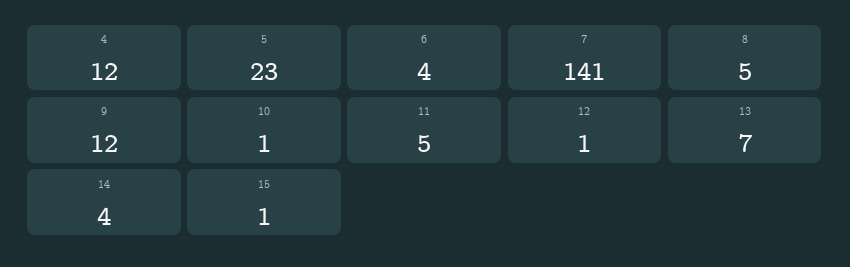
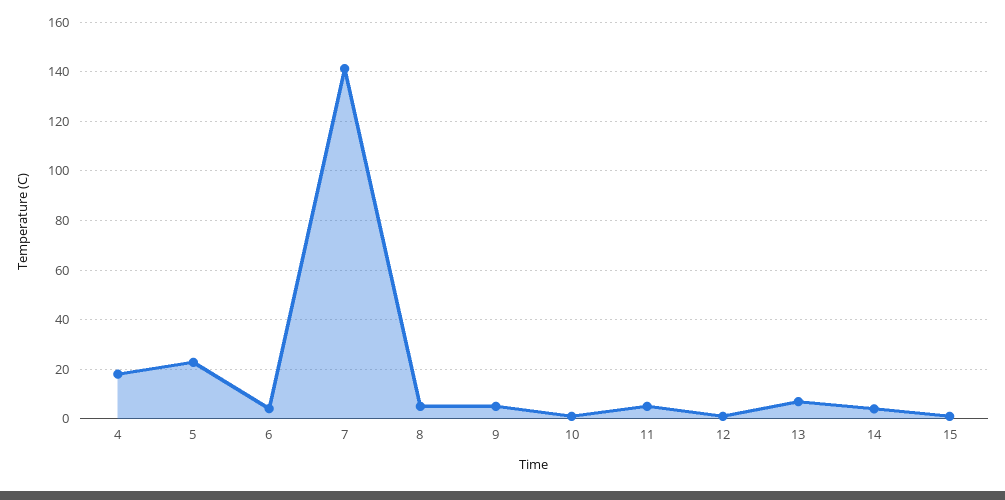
4: 12 -> 17.5
9: 12 -> 5

